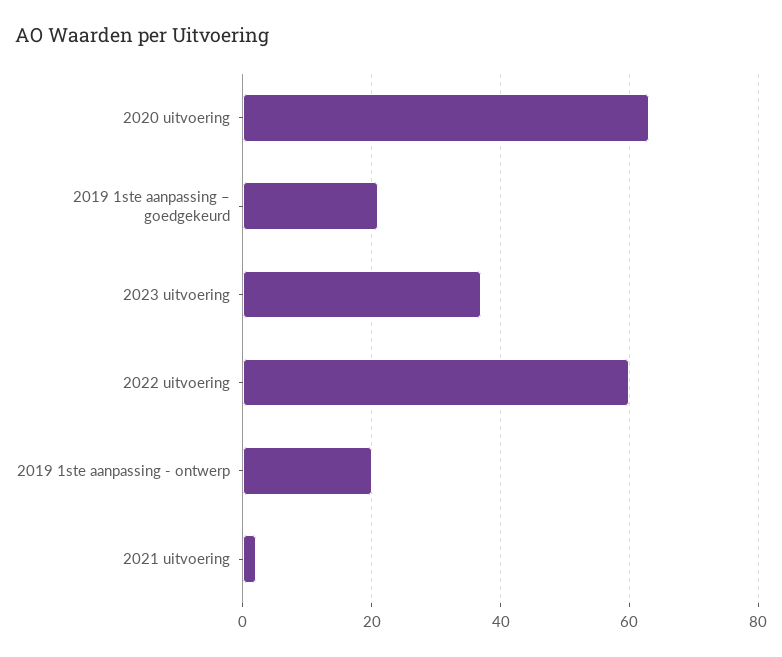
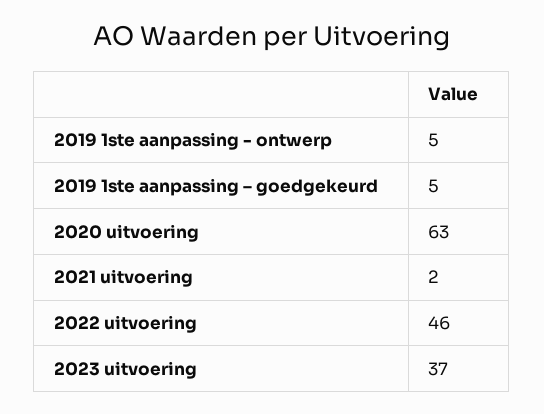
2019 1ste aanpassing – goedgekeurd: 20 -> 5
2022 uitvoering: 60 -> 46
2019 1ste aanpassing - ontwerp: 20 -> 5

